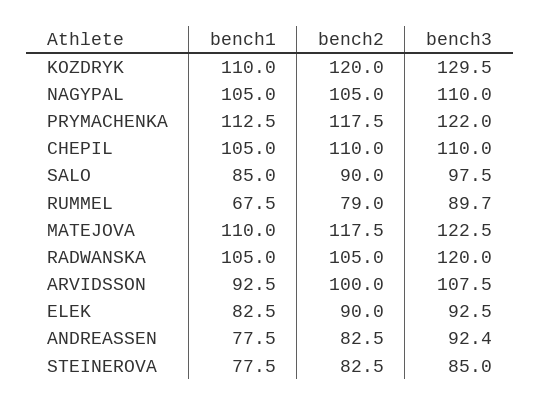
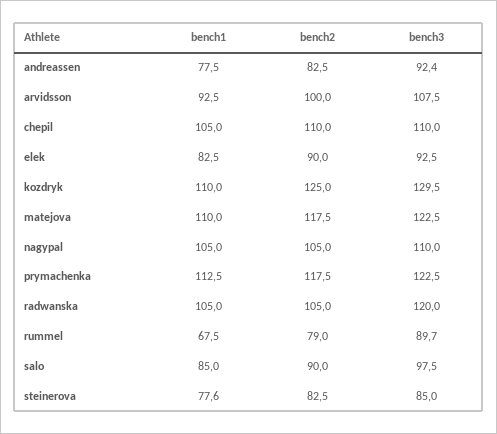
bench2, KOZDRYK: 120 -> 125
bench3, PRYMACHENKA: 122 -> 122.5
bench1, STEINEROVA: 77.5 -> 77.6

